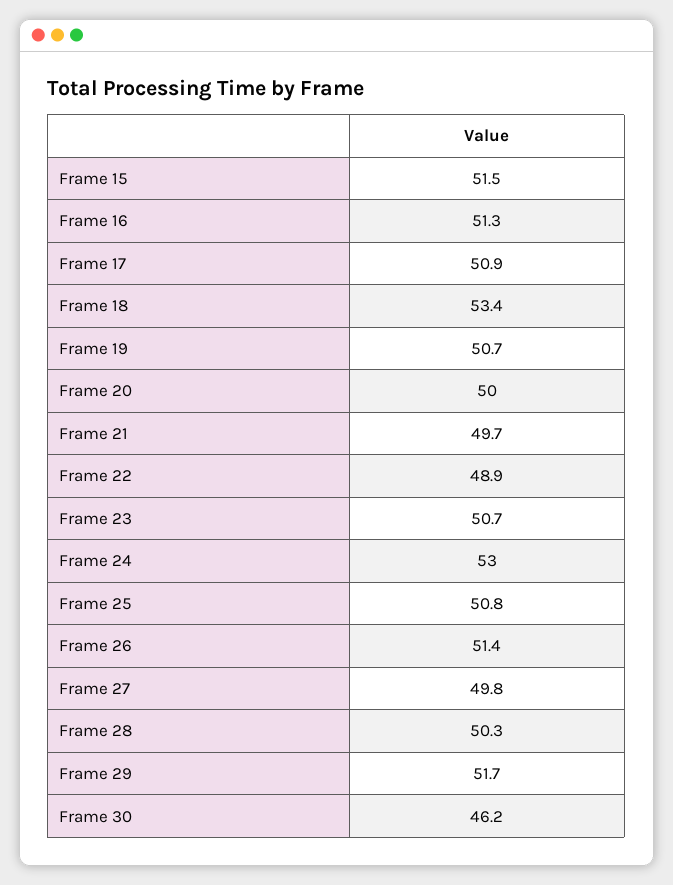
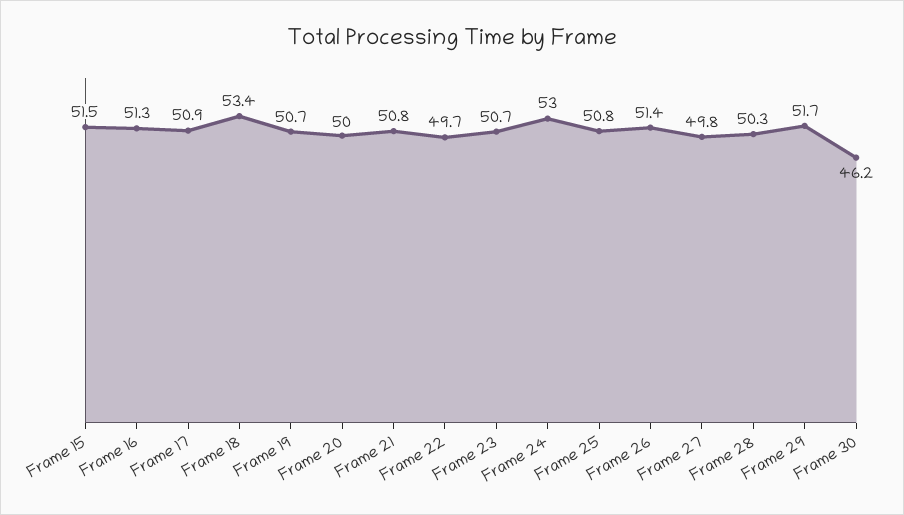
Frame 21: 49.7 -> 50.8
Frame 22: 48.9 -> 49.7

